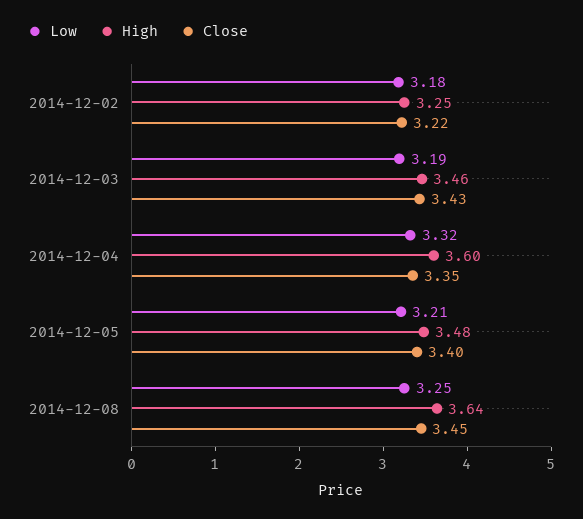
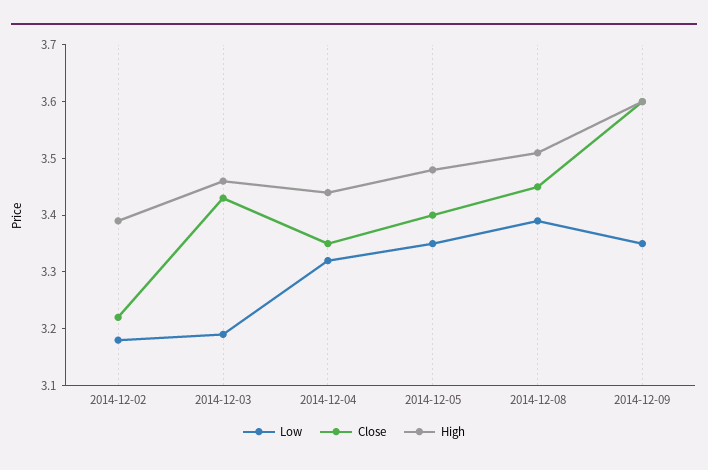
High, 2014-12-02: 3.25 -> 3.4
High, 2014-12-04: 3.6 -> 3.45
Low, 2014-12-05: 3.21 -> 3.35
Low, 2014-12-08: 3.25 -> 3.4
High, 2014-12-08: 3.64 -> 3.5
Low, 2014-12-09: none -> 3.35
Close, 2014-12-09: none -> 3.6
High, 2014-12-09: none -> 3.6

